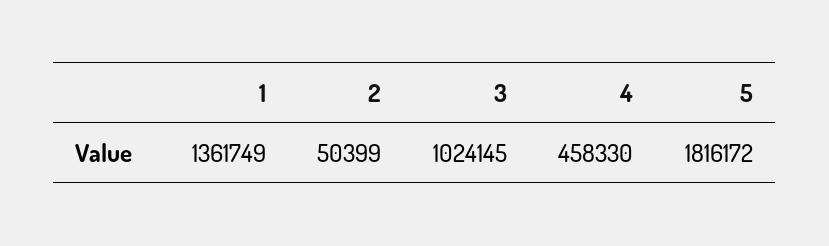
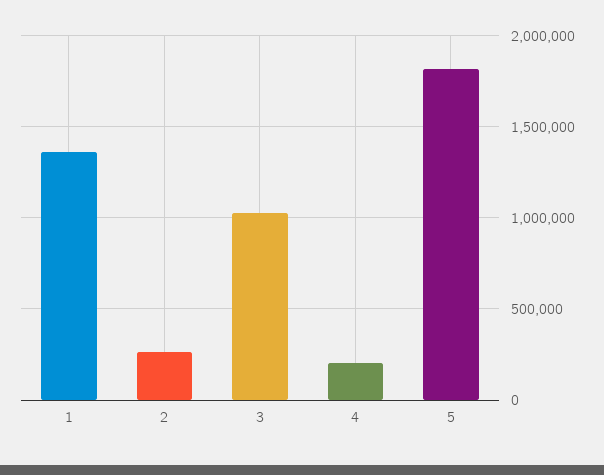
2: 50399 -> 250000
4: 458330 -> 200000

